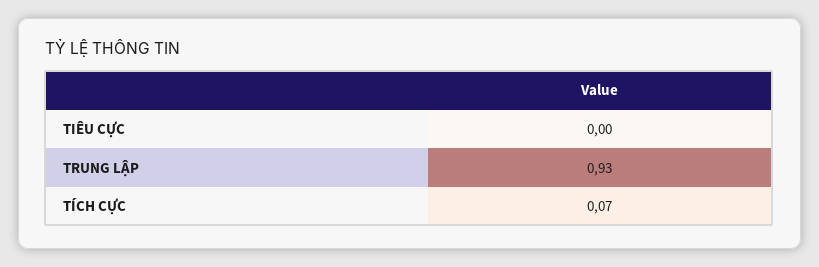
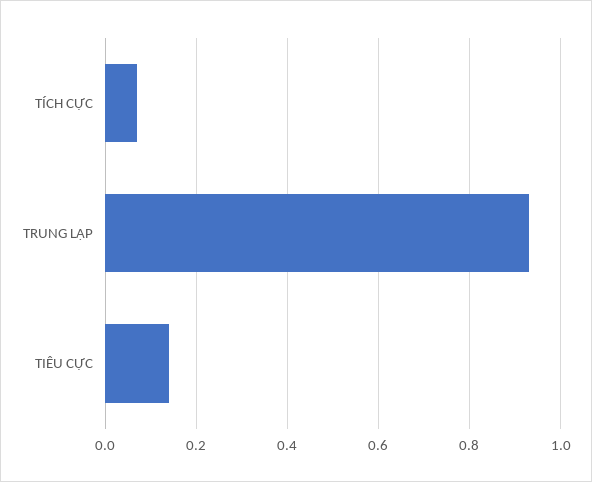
TIÊU CỰC: 0 -> 0.15

